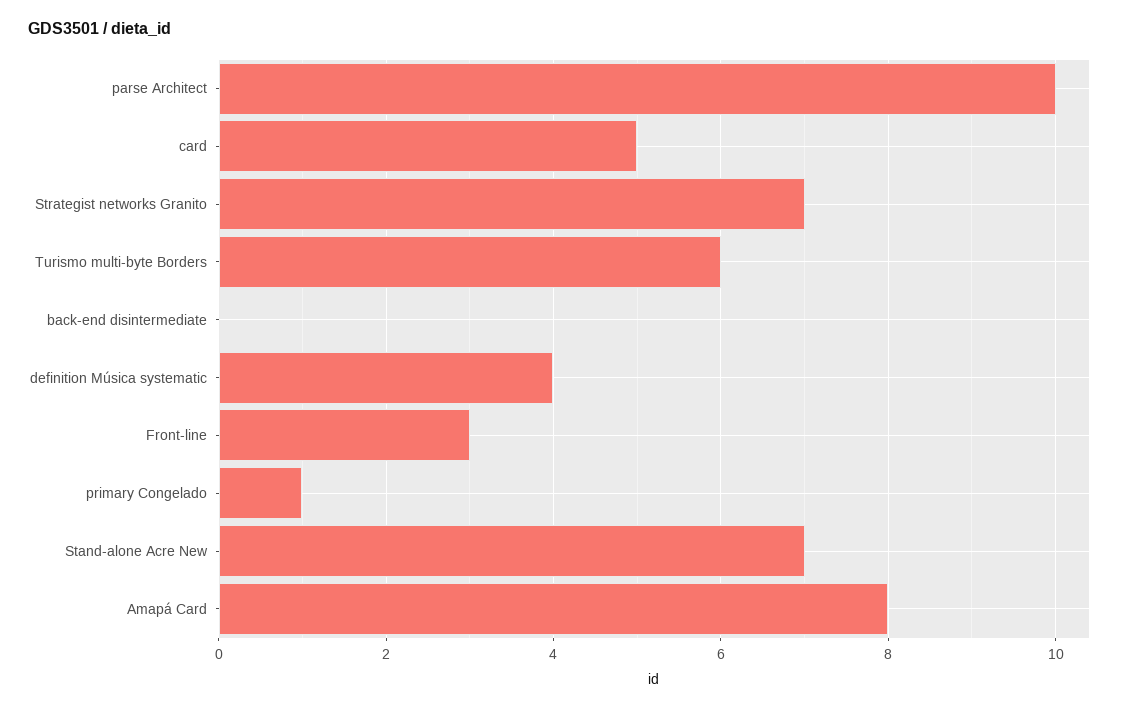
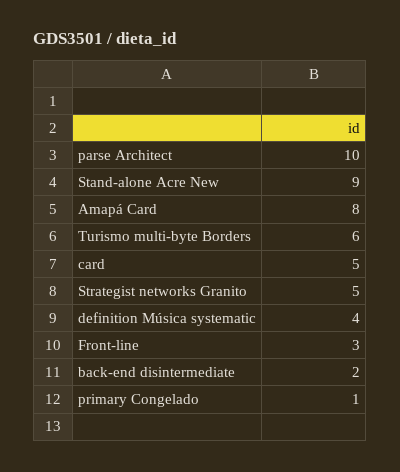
Strategist networks Granito: 7 -> 5
back-end disintermediate: 0 -> 2
Stand-alone Acre New: 7 -> 9

